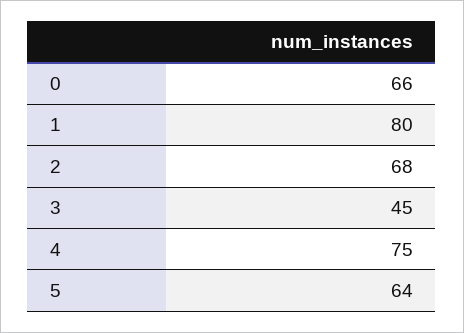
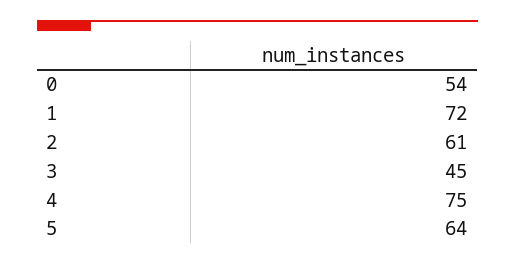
0: 66 -> 54
1: 80 -> 72
2: 68 -> 61

